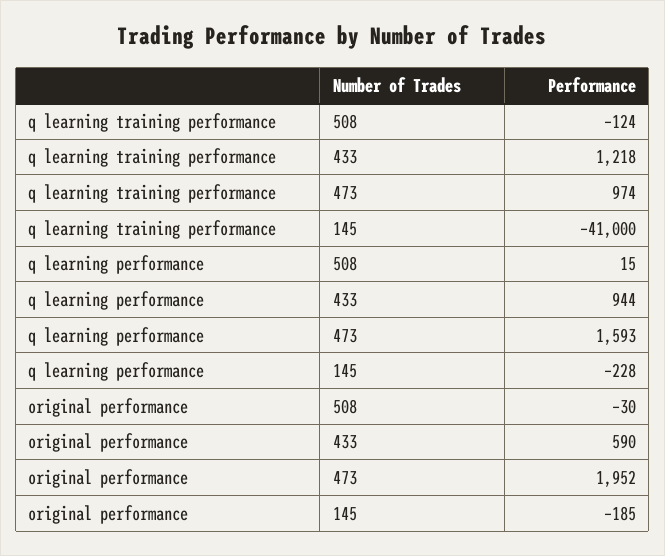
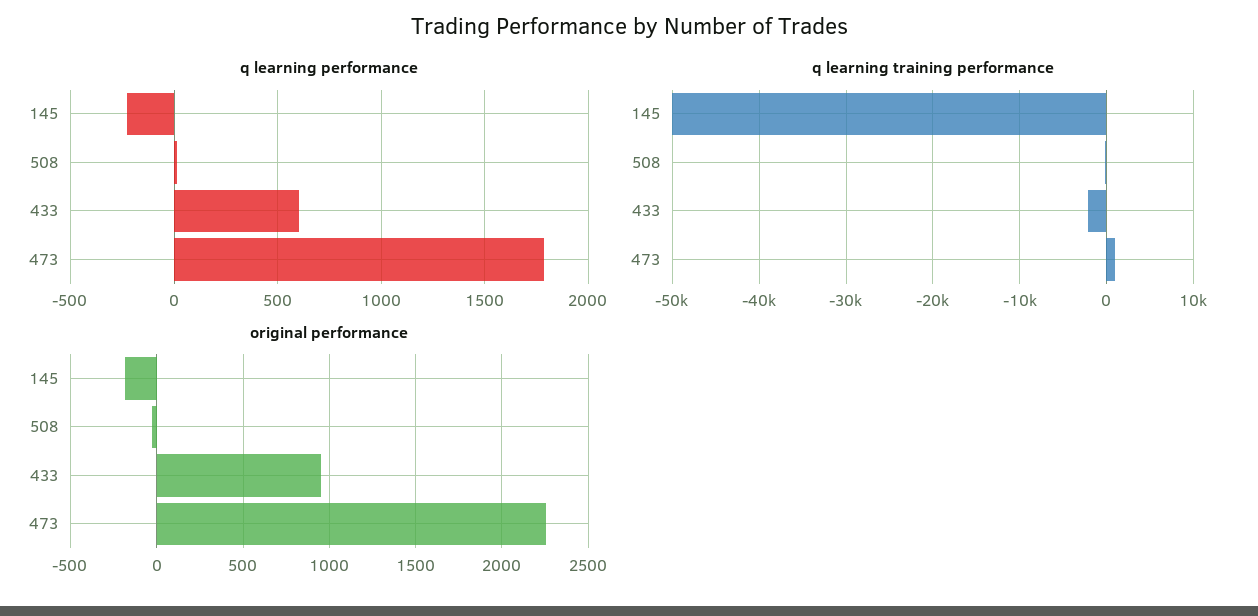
q learning training performance, 433: 1218 -> -2000
q learning training performance, 145: -41000 -> -50000
q learning performance, 433: 944 -> 600
q learning performance, 473: 1593 -> 1800
original performance, 433: 590 -> 950
original performance, 473: 1952 -> 2250

